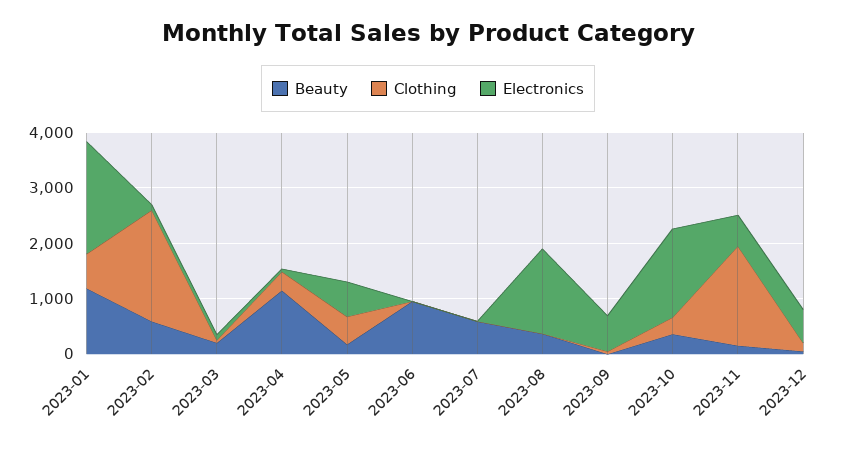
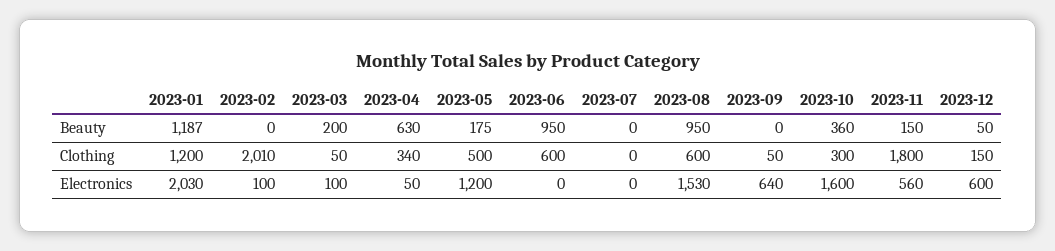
Clothing, 2023-01: 600 -> 1200
Beauty, 2023-02: 600 -> 0
Beauty, 2023-04: 1200 -> 630
Electronics, 2023-05: 600 -> 1200
Clothing, 2023-06: 0 -> 600
Beauty, 2023-07: 600 -> 0
Beauty, 2023-08: 400 -> 950
Clothing, 2023-08: 0 -> 600

